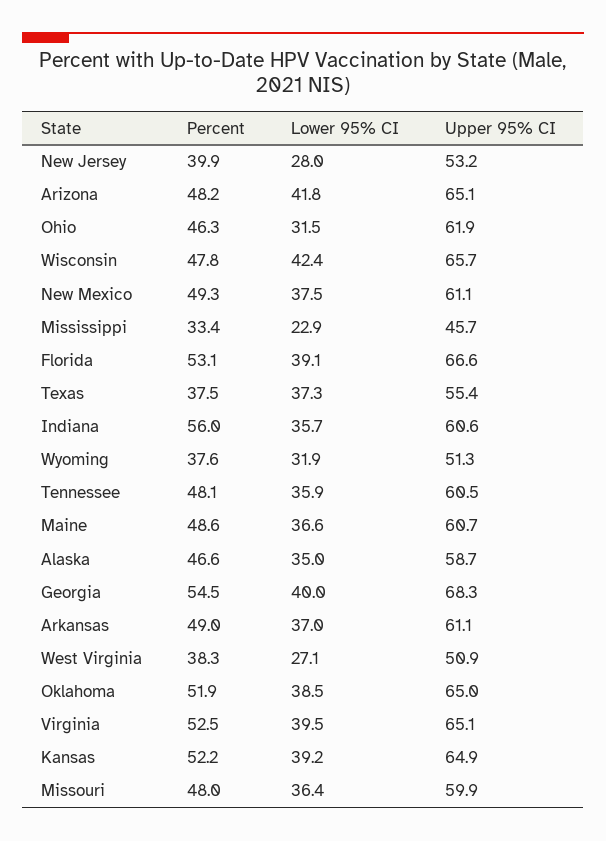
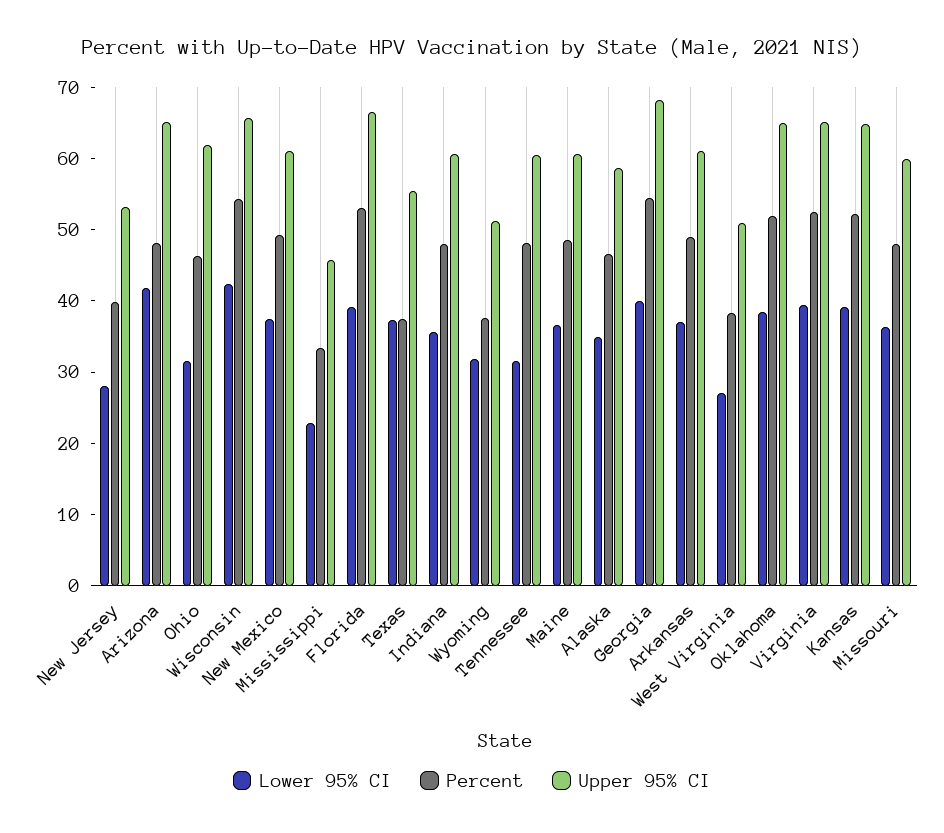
Percent, Wisconsin: 47.8 -> 54
Percent, Indiana: 56 -> 48
Lower 95% CI, Tennessee: 35.9 -> 32

